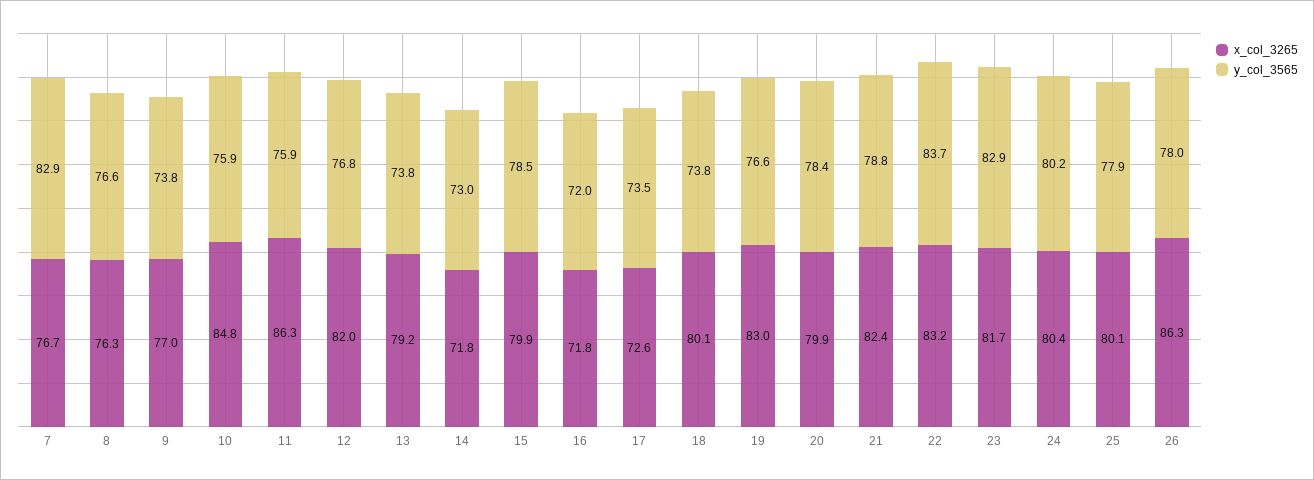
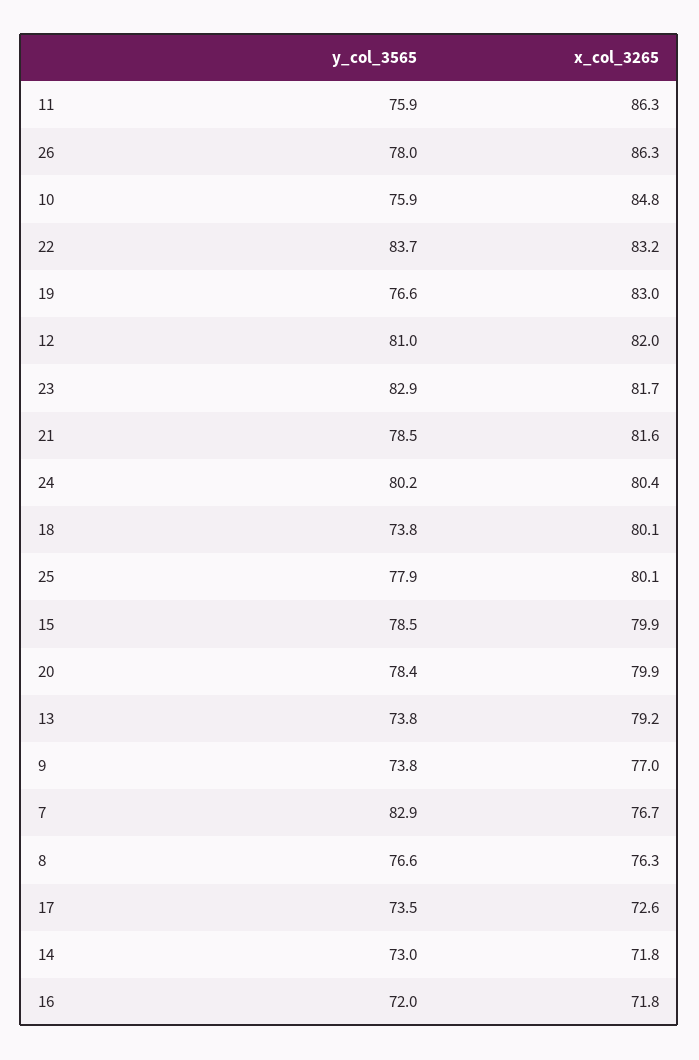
y_col_3565, 12: 76.8 -> 81
x_col_3265, 21: 82.4 -> 81.6
y_col_3565, 21: 78.8 -> 78.5

